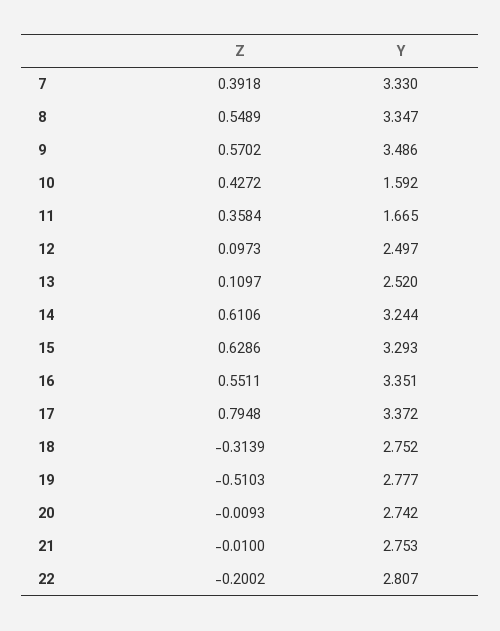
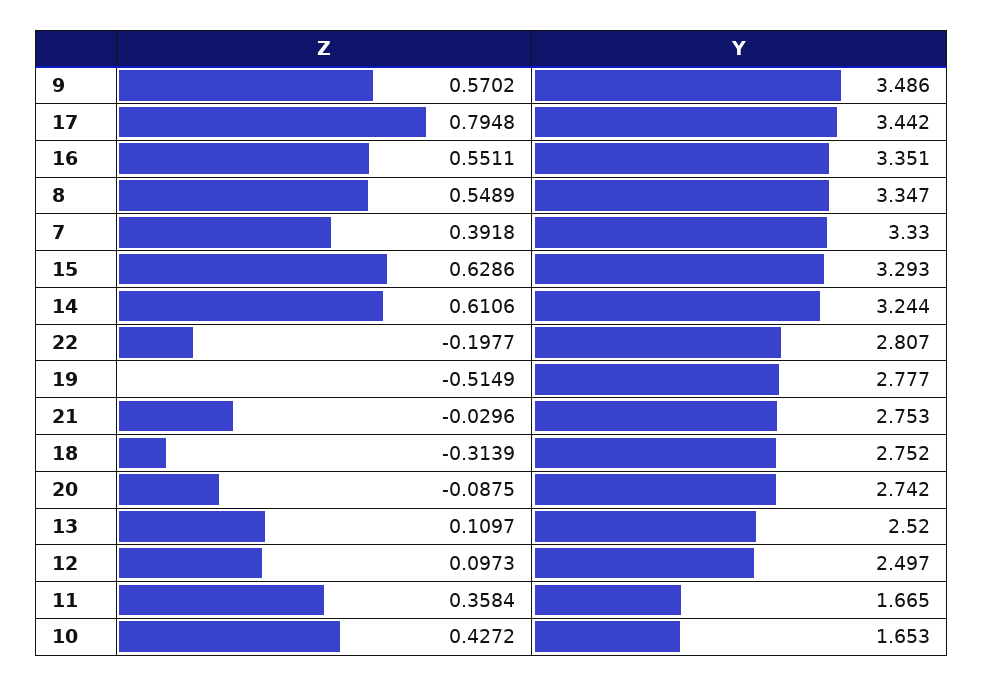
Y, 10: 1.592 -> 1.653
Y, 17: 3.372 -> 3.442
Z, 19: -0.5103 -> -0.5149
Z, 20: -0.0093 -> -0.0875
Z, 21: -0.01 -> -0.0296
Z, 22: -0.2002 -> -0.1977

